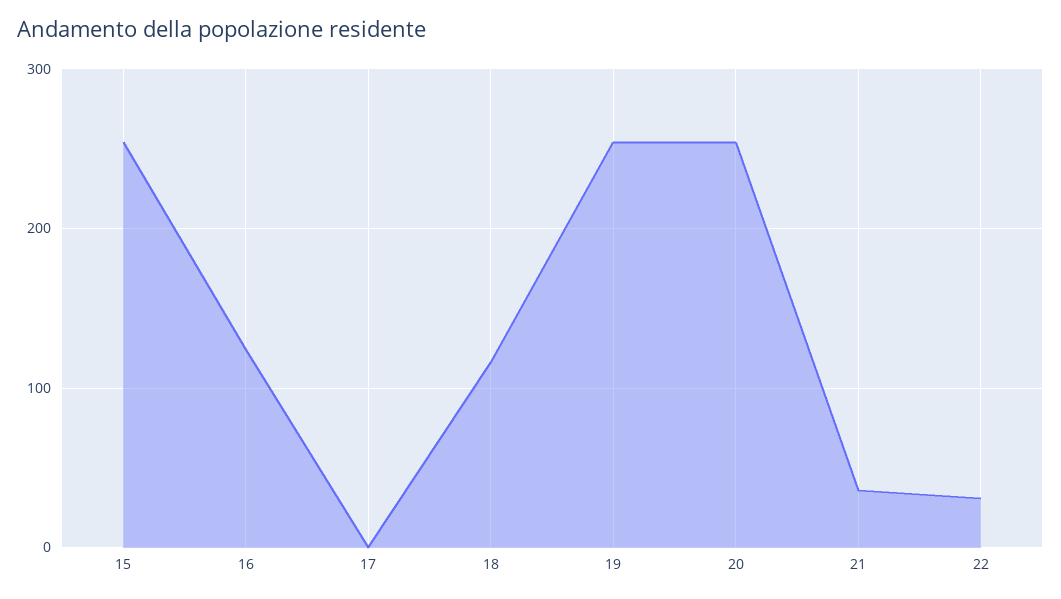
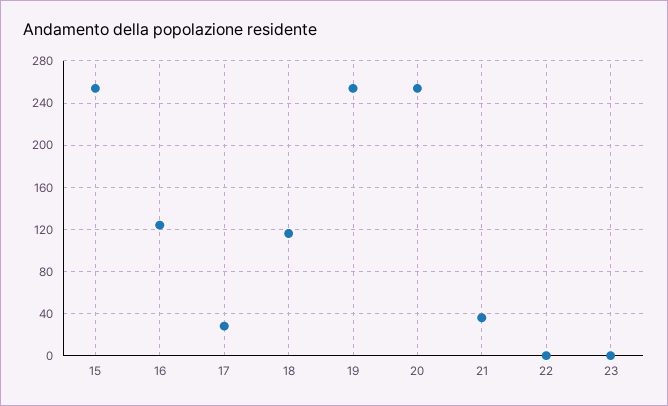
17: 0 -> 30
22: 30 -> 0
23: none -> 0

